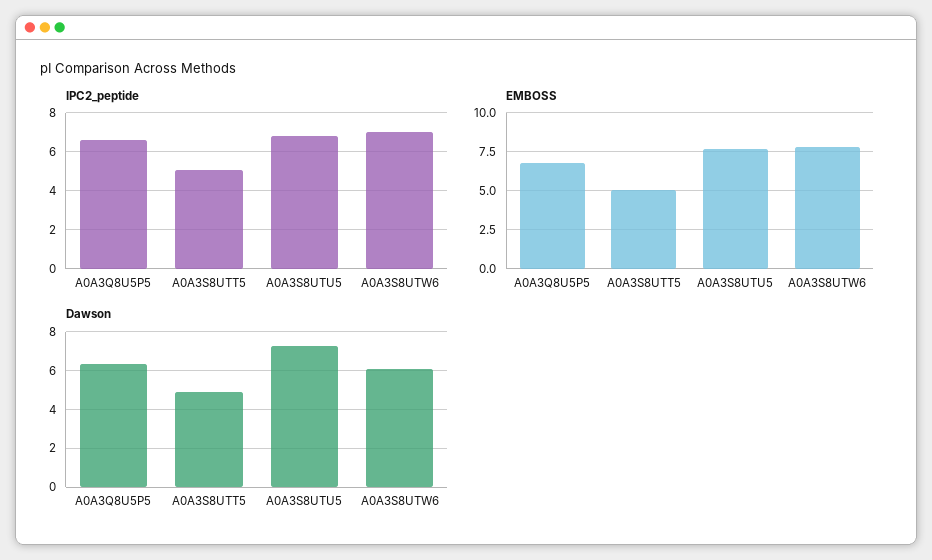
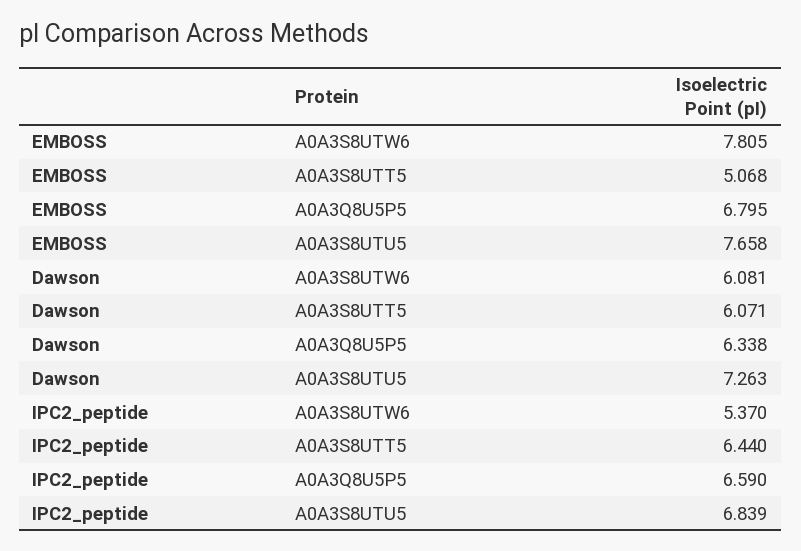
IPC2_peptide, A0A3S8UTT5: 5 -> 6.44
IPC2_peptide, A0A3S8UTW6: 7 -> 5.37
Dawson, A0A3S8UTT5: 5 -> 6.071

